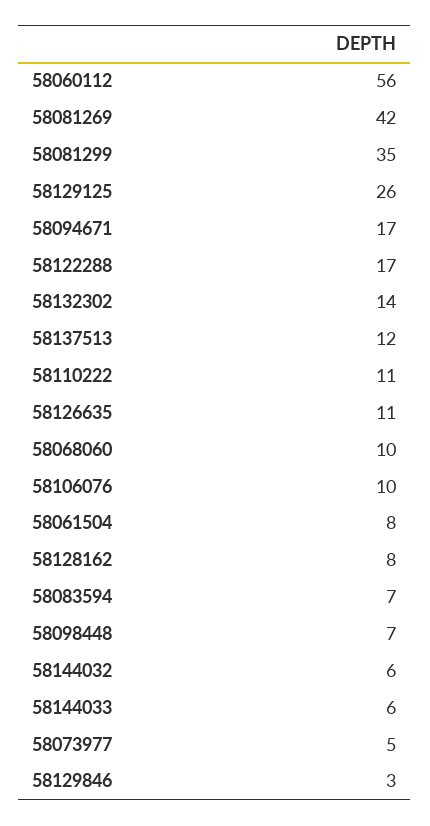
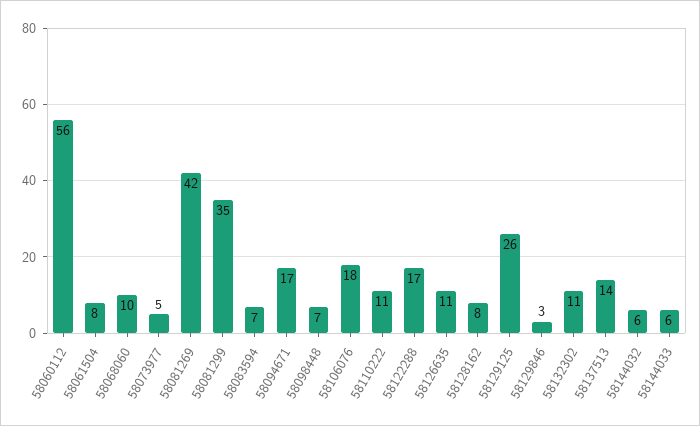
58132302: 14 -> 11
58137513: 12 -> 14
58106076: 10 -> 18

